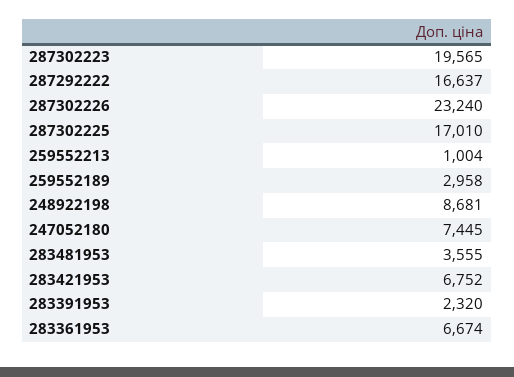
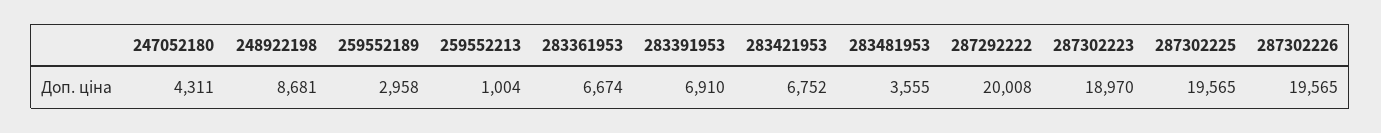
287302223: 19565 -> 18970
287292222: 16637 -> 20008
287302226: 23240 -> 19565
287302225: 17010 -> 19565
247052180: 7445 -> 4311
283391953: 2320 -> 6910

